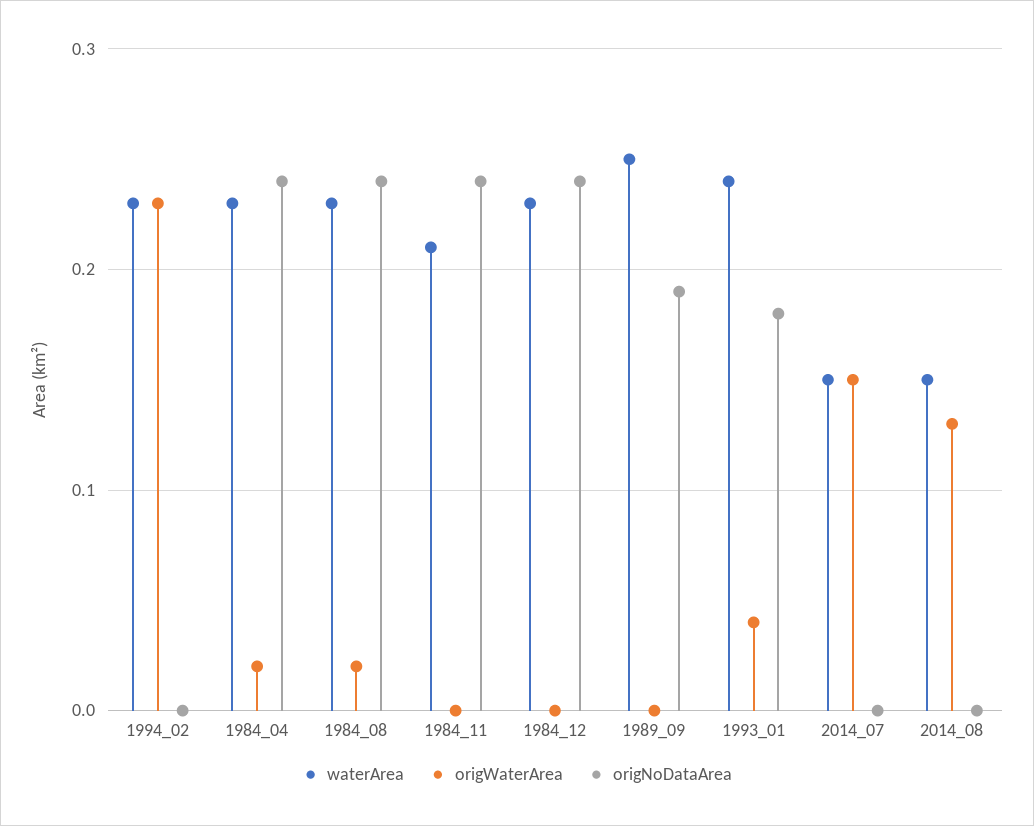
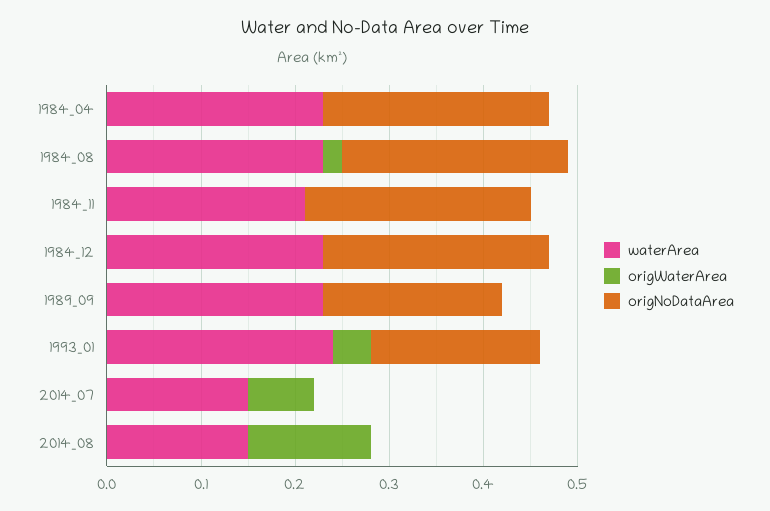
waterArea, 1994_02: 0.23 -> none
origWaterArea, 1994_02: 0.23 -> none
origNoDataArea, 1994_02: 0 -> none
origWaterArea, 1984_04: 0.02 -> 0
waterArea, 1989_09: 0.25 -> 0.23
origWaterArea, 2014_07: 0.15 -> 0.07

